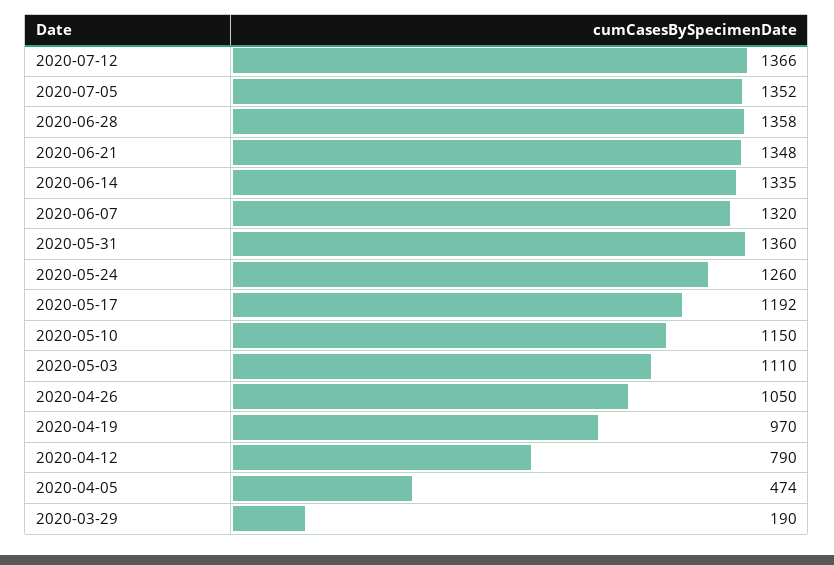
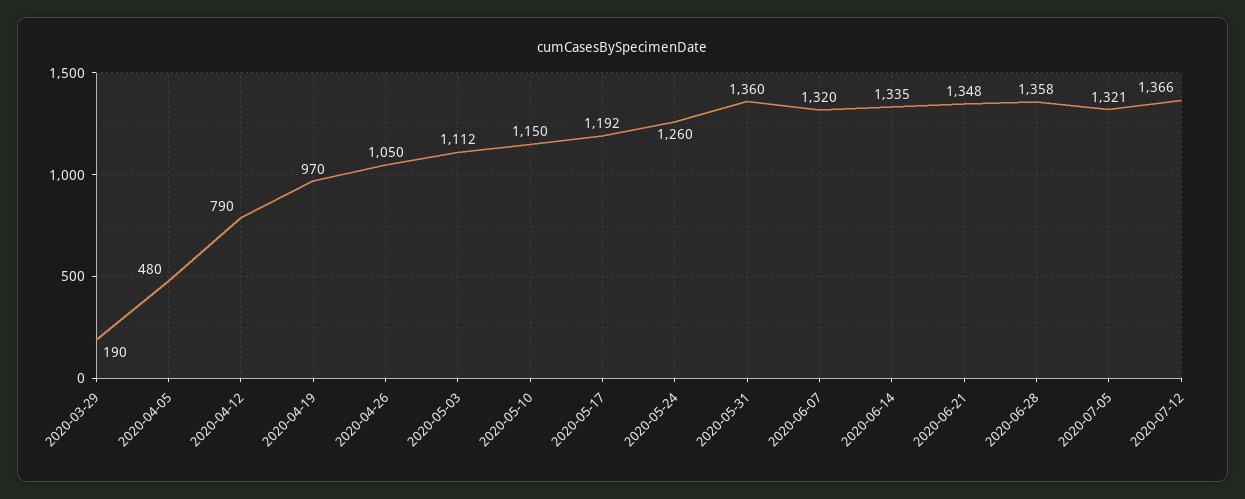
2020-07-05: 1352 -> 1321
2020-05-03: 1110 -> 1112
2020-04-05: 474 -> 480

